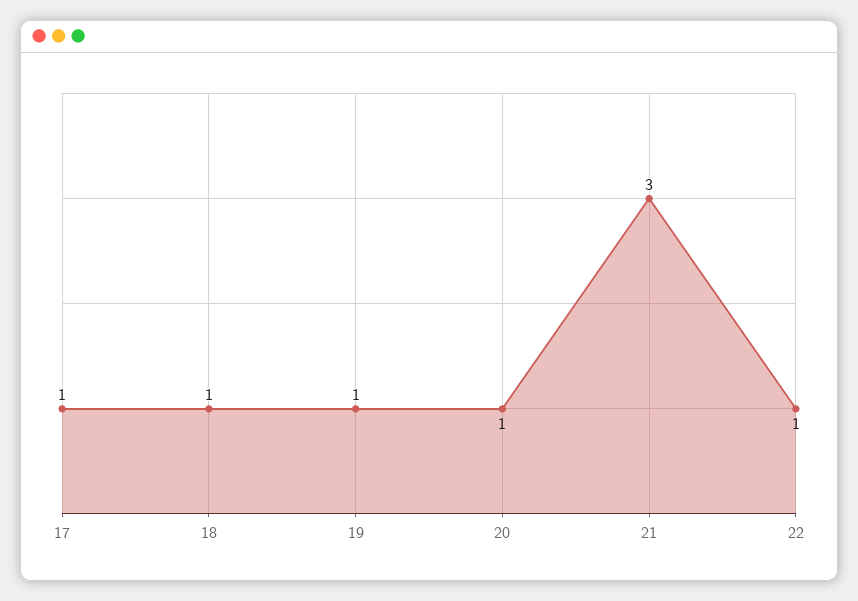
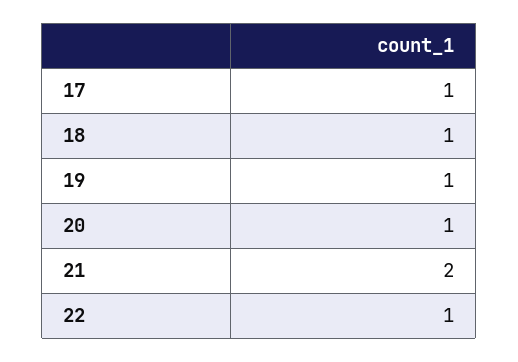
21: 3 -> 2

